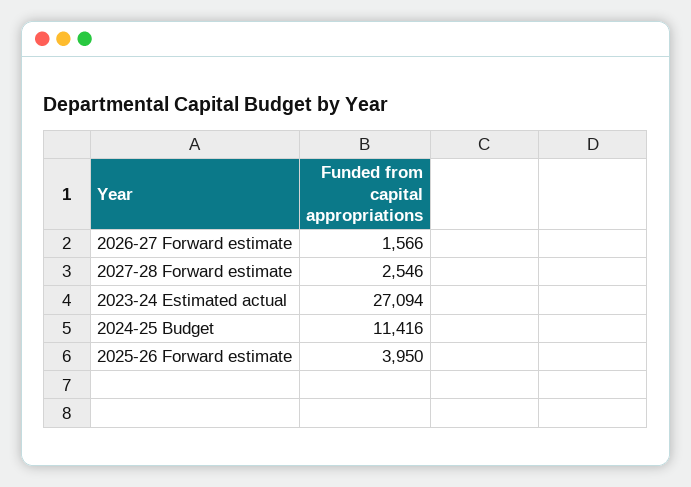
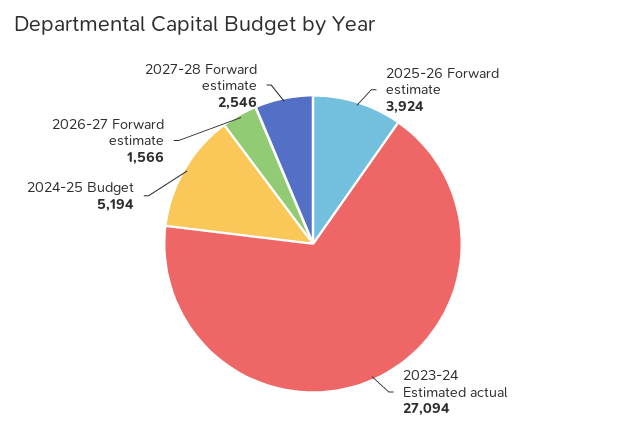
2024-25 Budget: 11416 -> 5194
2025-26 Forward estimate: 3950 -> 3924

